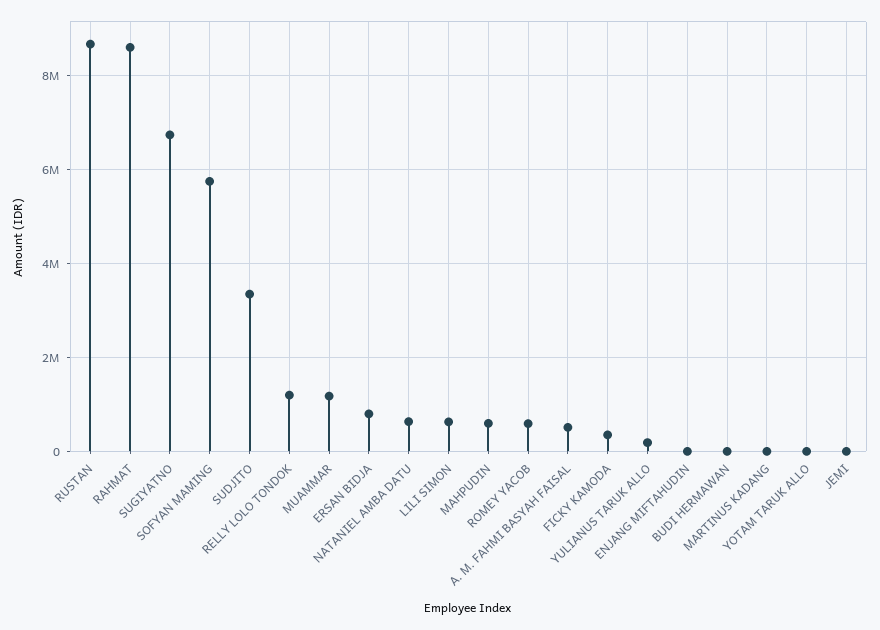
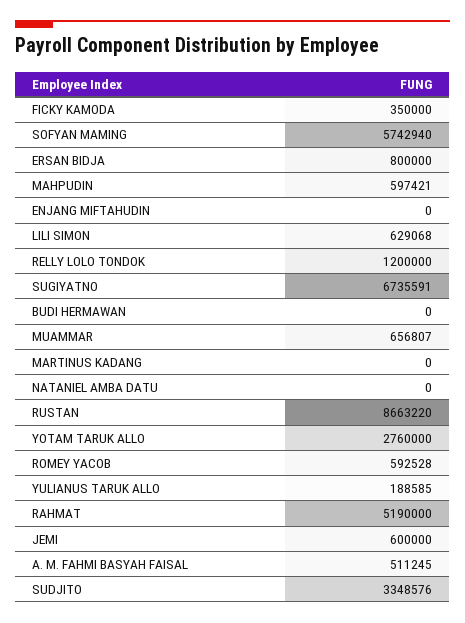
RAHMAT: 8600000 -> 5190000
MUAMMAR: 1200000 -> 656807
NATANIEL AMBA DATU: 600000 -> 0
YOTAM TARUK ALLO: 0 -> 2760000
JEMI: 0 -> 600000

